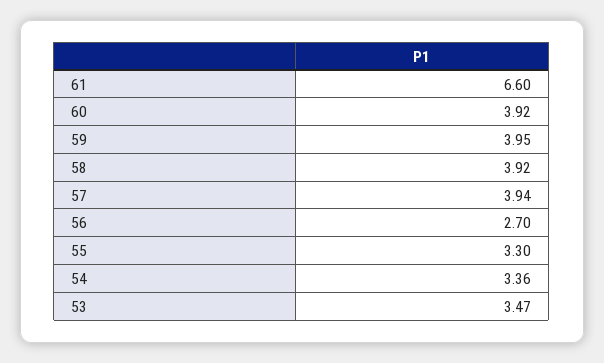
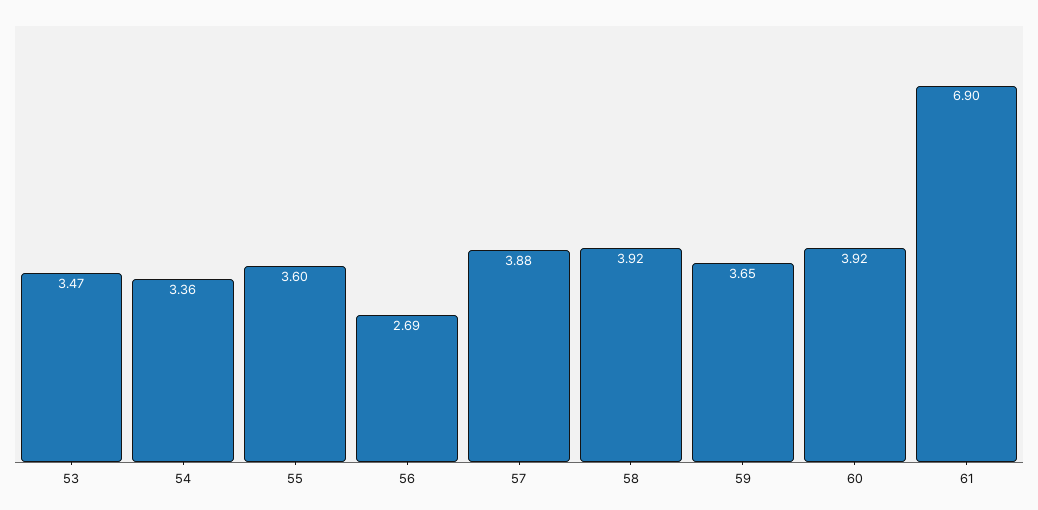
61: 6.6 -> 6.9
59: 3.95 -> 3.65
57: 3.94 -> 3.88
56: 2.7 -> 2.69
55: 3.3 -> 3.6

